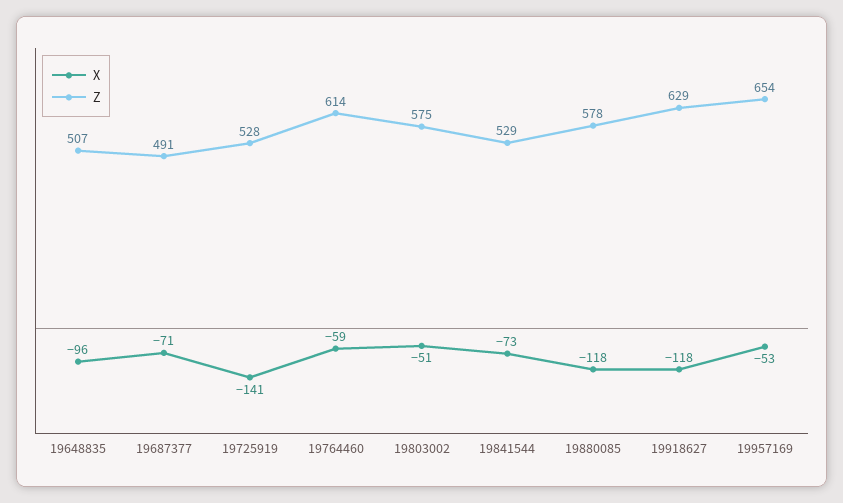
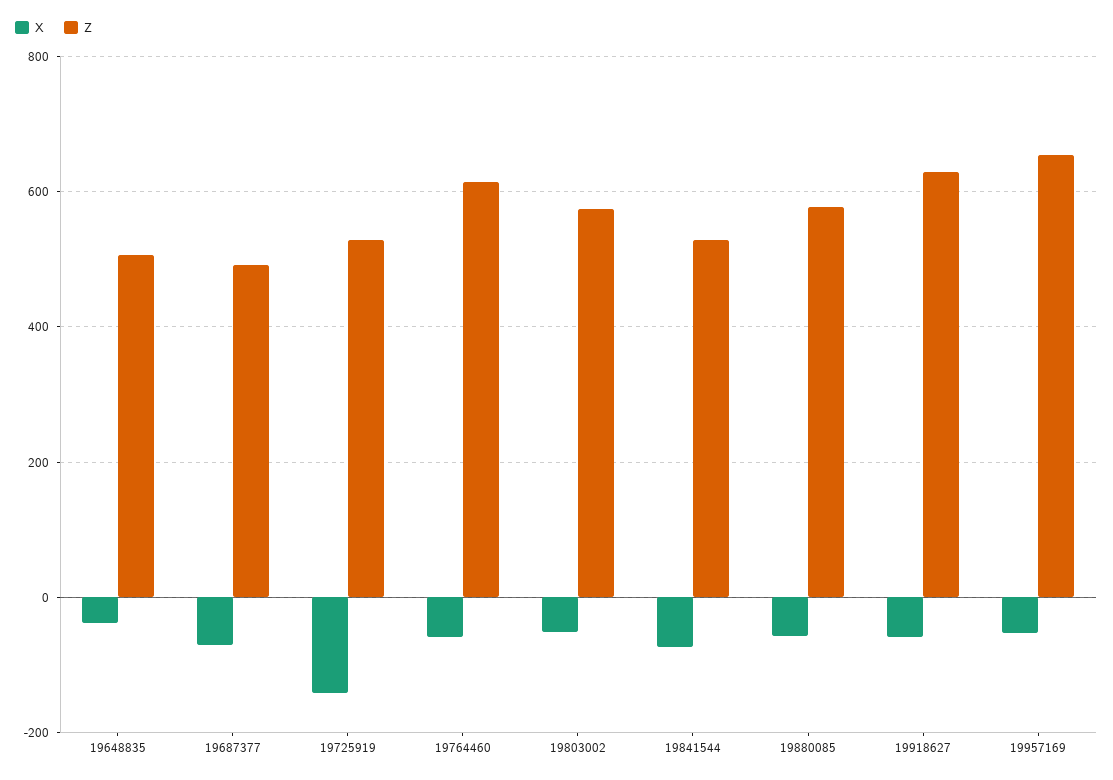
X, 19648835: -96 -> -40
X, 19880085: -118 -> -60
X, 19918627: -118 -> -60

